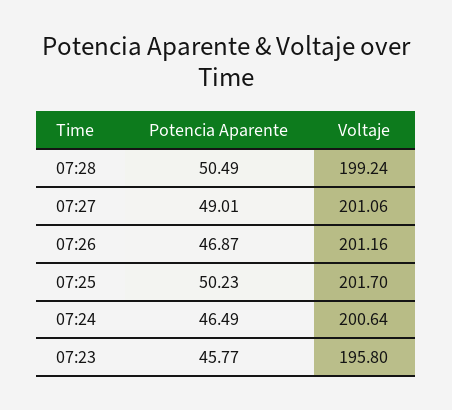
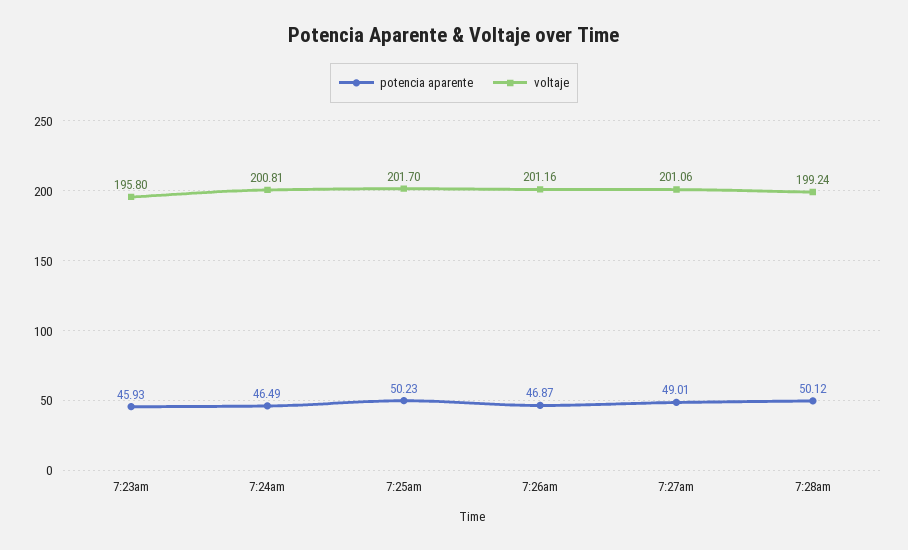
Potencia Aparente, 07:28: 50.49 -> 50.12
Voltaje, 07:24: 200.64 -> 200.81
Potencia Aparente, 07:23: 45.77 -> 45.93

